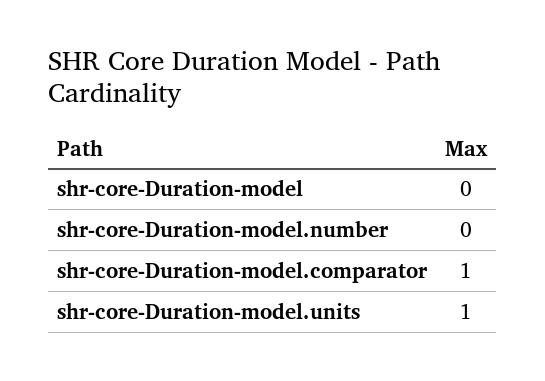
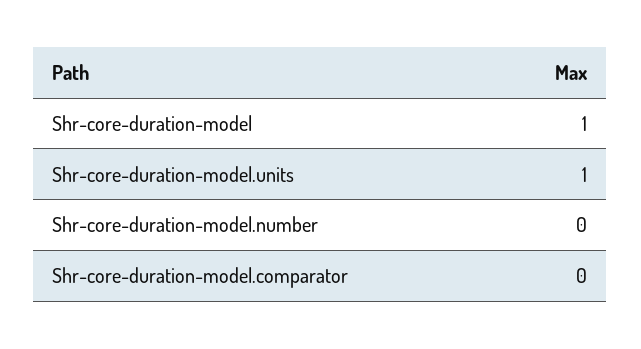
shr-core-Duration-model: 0 -> 1
shr-core-Duration-model.comparator: 1 -> 0

